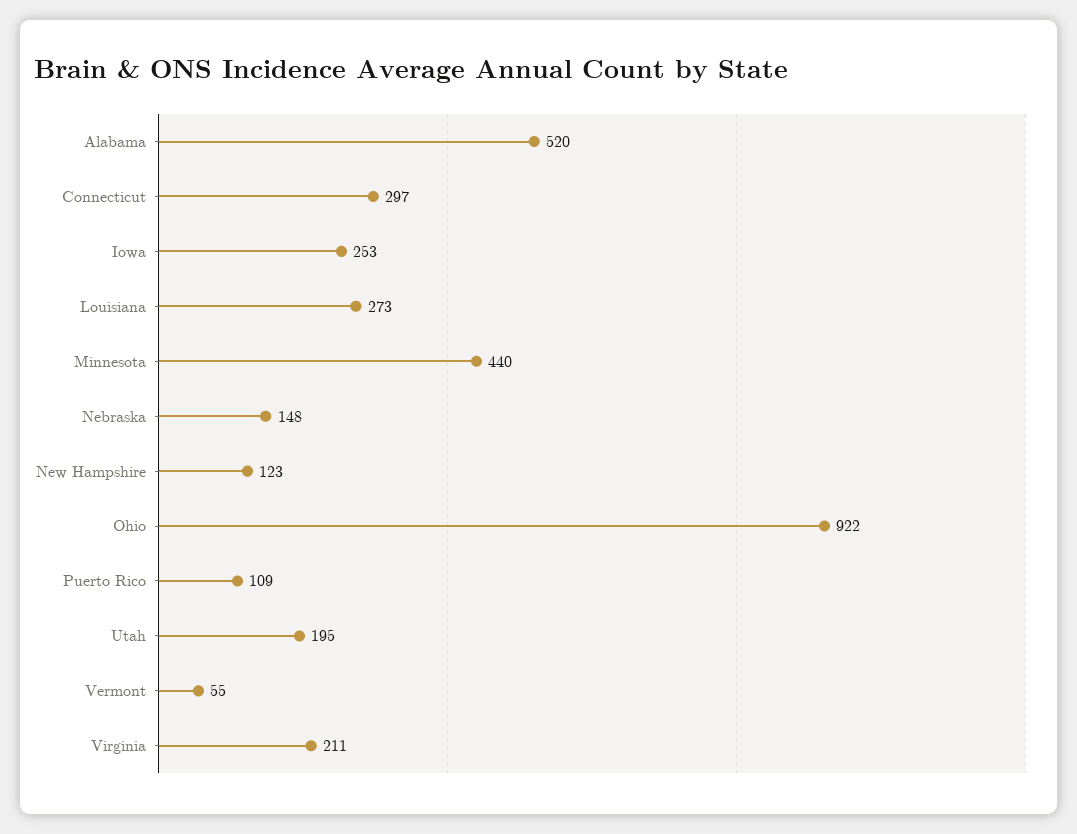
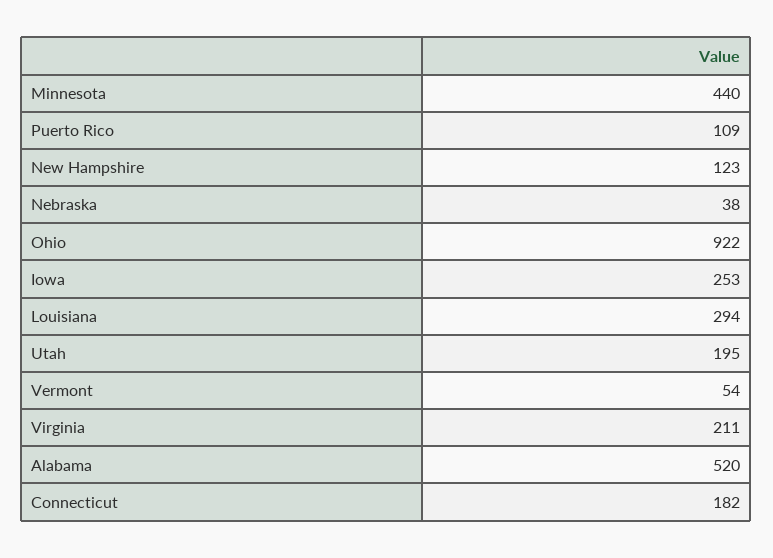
Connecticut: 297 -> 182
Louisiana: 273 -> 294
Nebraska: 148 -> 38
Vermont: 55 -> 54

